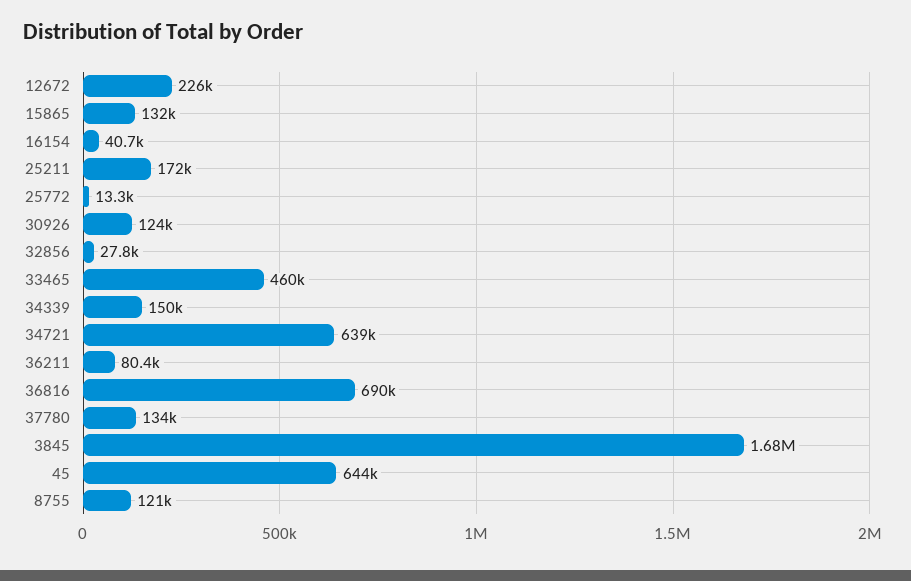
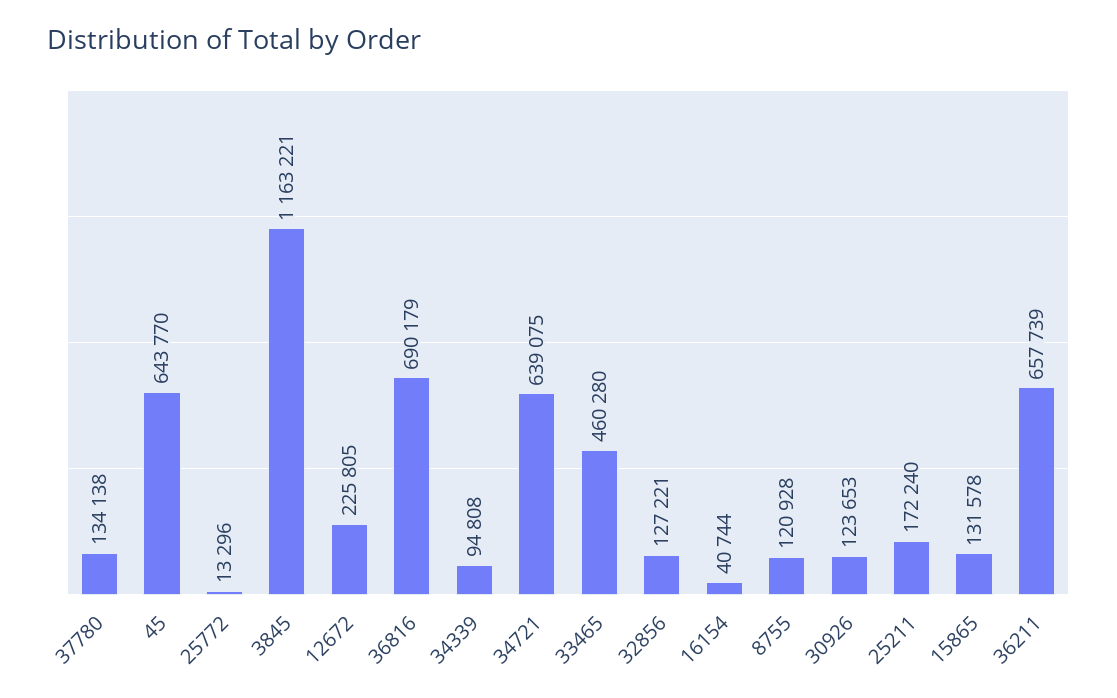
32856: 27800 -> 127221
34339: 150000 -> 94808
36211: 80400 -> 657739
3845: 1680000 -> 1163221

